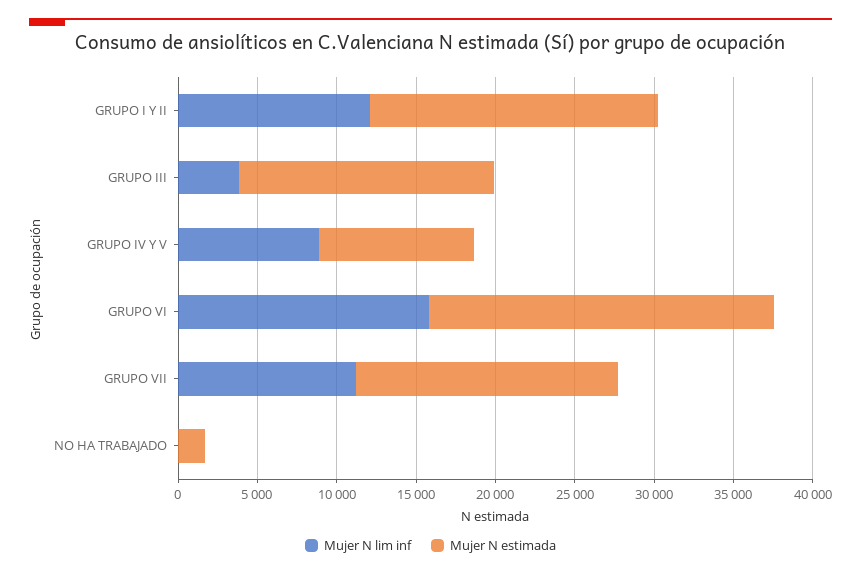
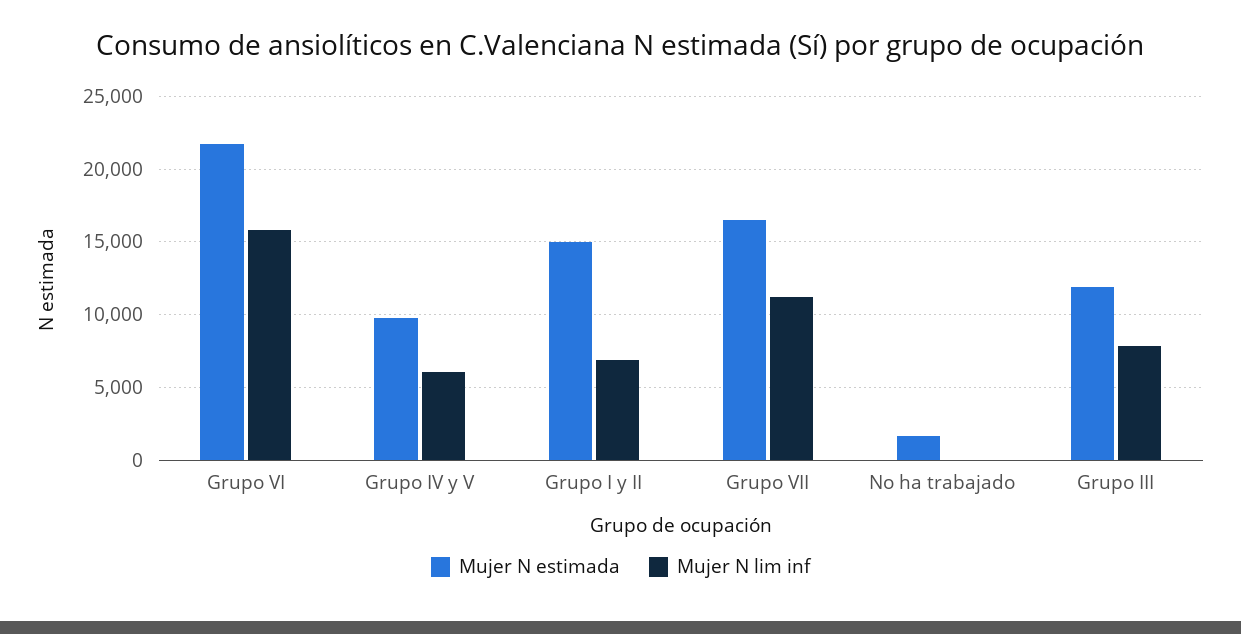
Mujer N lim inf, GRUPO I Y II: 12000 -> 7000
Mujer N estimada, GRUPO I Y II: 18000 -> 15000
Mujer N lim inf, GRUPO III: 4000 -> 8000
Mujer N estimada, GRUPO III: 16000 -> 12000
Mujer N lim inf, GRUPO IV Y V: 9000 -> 6000

